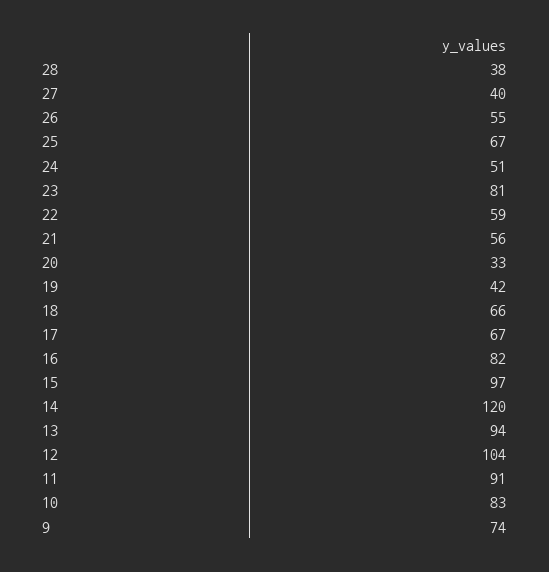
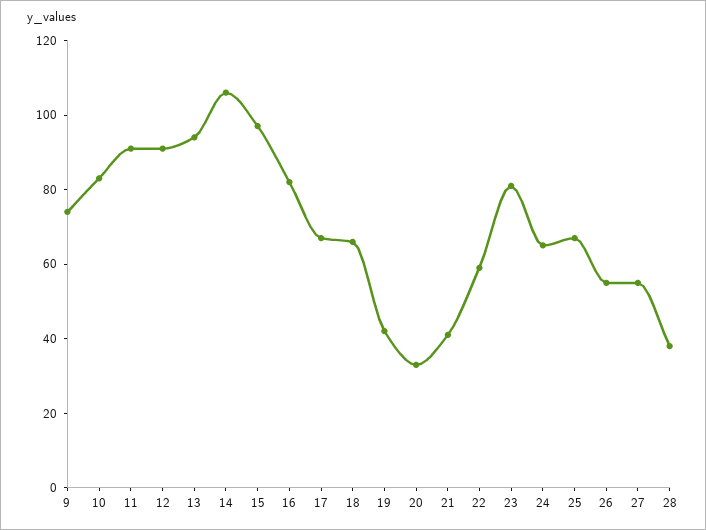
27: 40 -> 55
24: 51 -> 65
21: 56 -> 40
14: 120 -> 105
12: 104 -> 90

